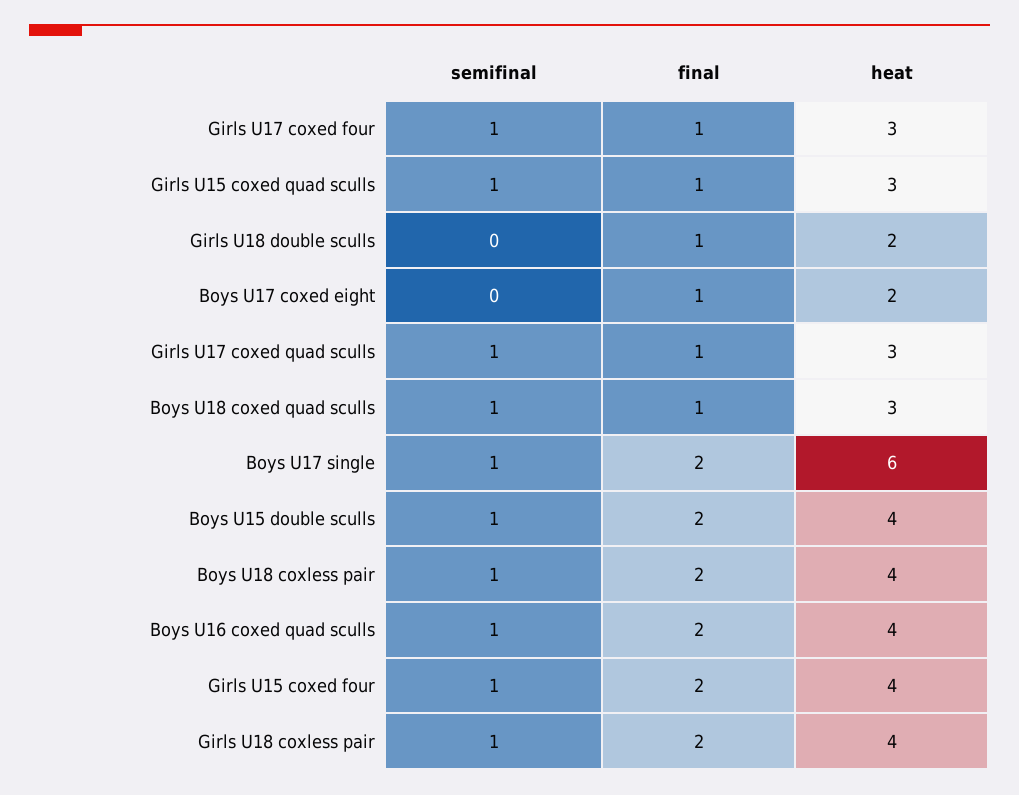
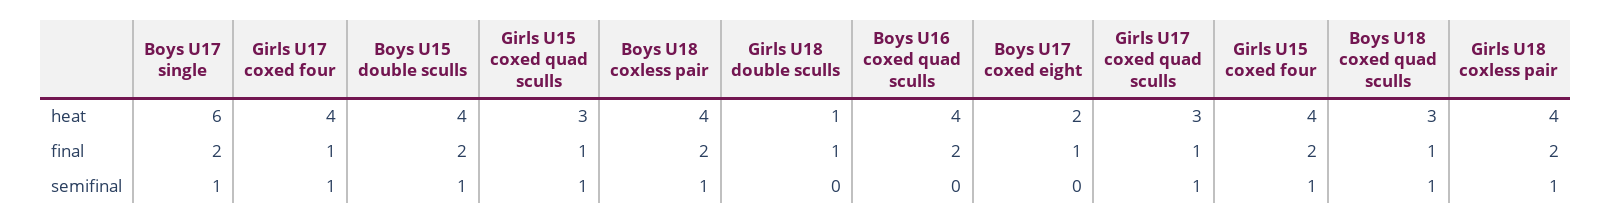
heat, Girls U17 coxed four: 3 -> 4
heat, Girls U18 double sculls: 2 -> 1
semifinal, Boys U16 coxed quad sculls: 1 -> 0

